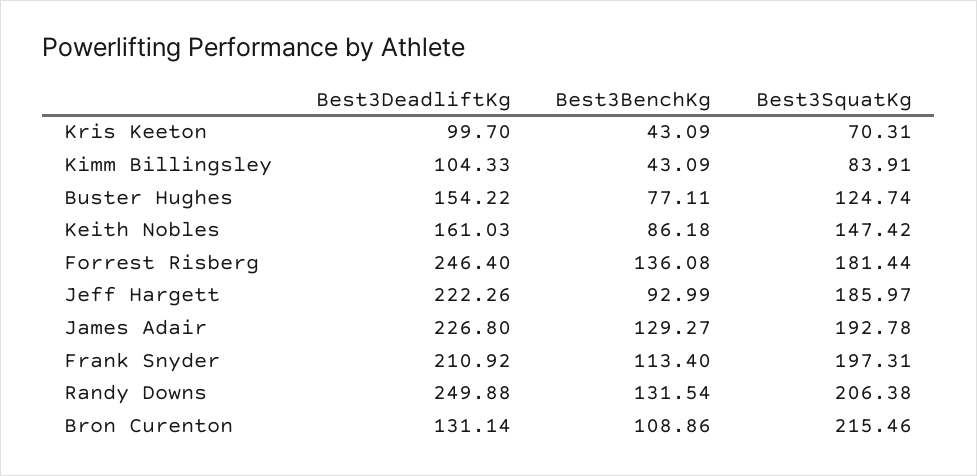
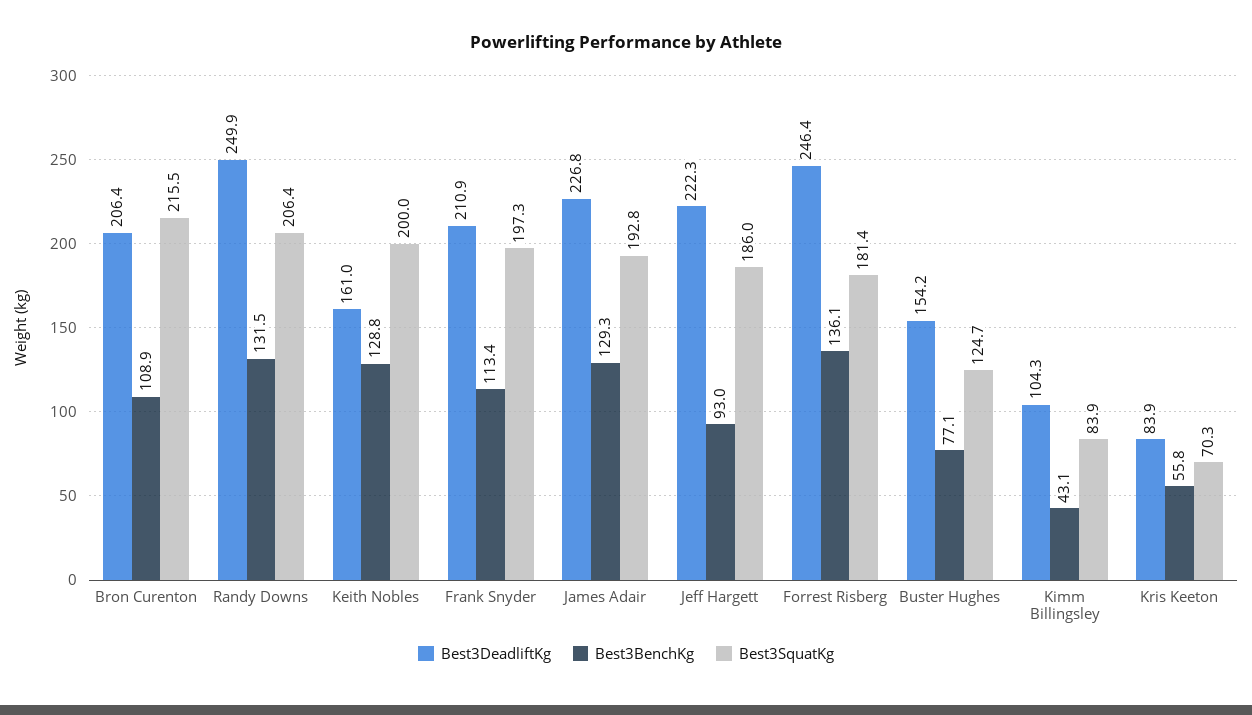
Best3DeadliftKg, Kris Keeton: 99.7 -> 83.9
Best3BenchKg, Kris Keeton: 43.09 -> 55.8
Best3BenchKg, Keith Nobles: 86.18 -> 128.8
Best3SquatKg, Keith Nobles: 147.42 -> 200
Best3DeadliftKg, Bron Curenton: 131.14 -> 206.4

